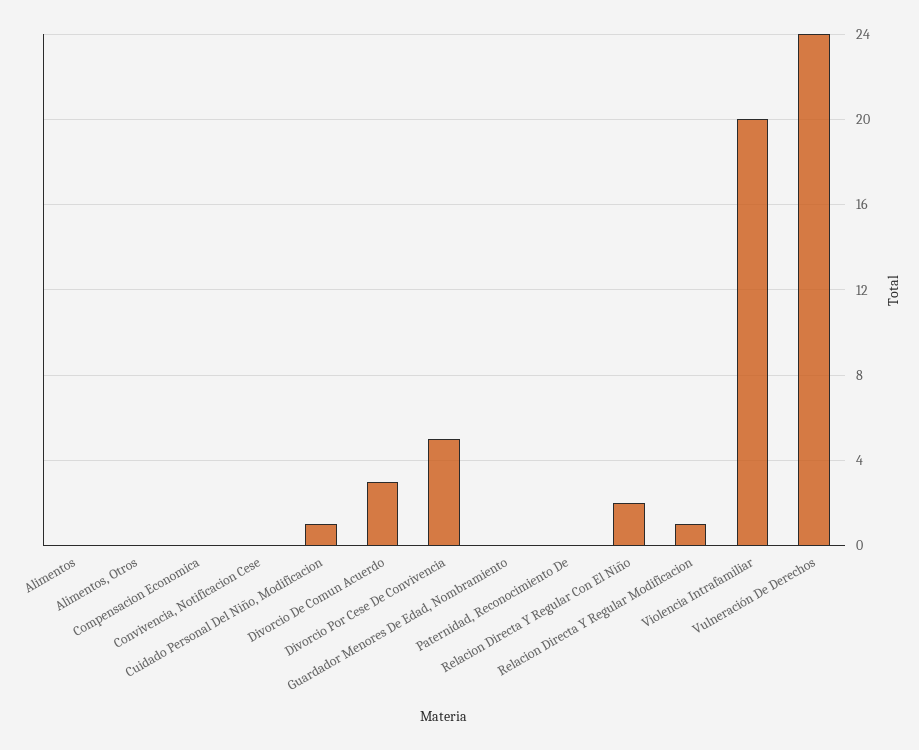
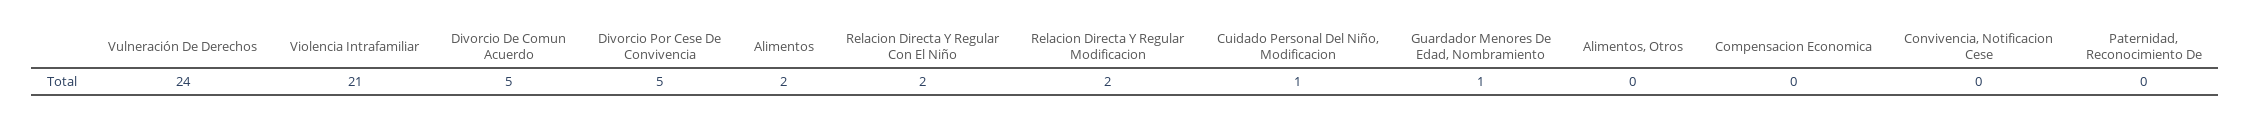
Alimentos: 0 -> 2
Divorcio De Comun Acuerdo: 3 -> 5
Guardador Menores De Edad, Nombramiento: 0 -> 1
Relacion Directa Y Regular Modificacion: 1 -> 2
Violencia Intrafamiliar: 20 -> 21

